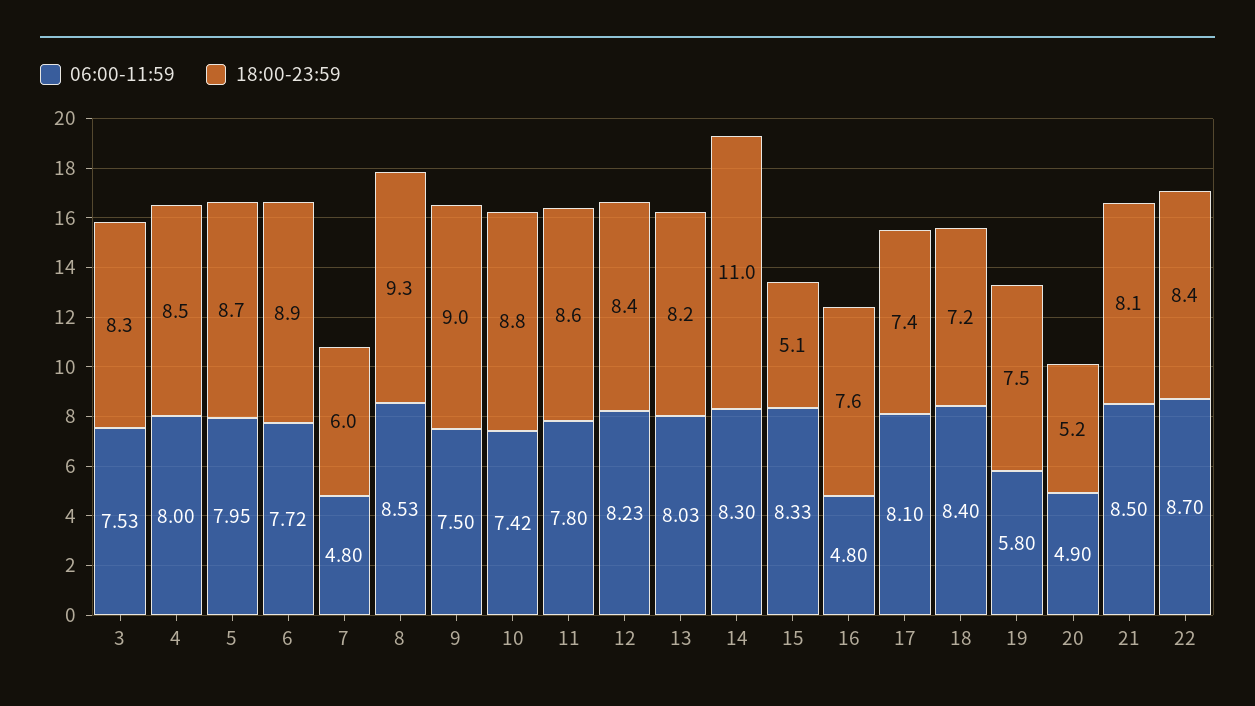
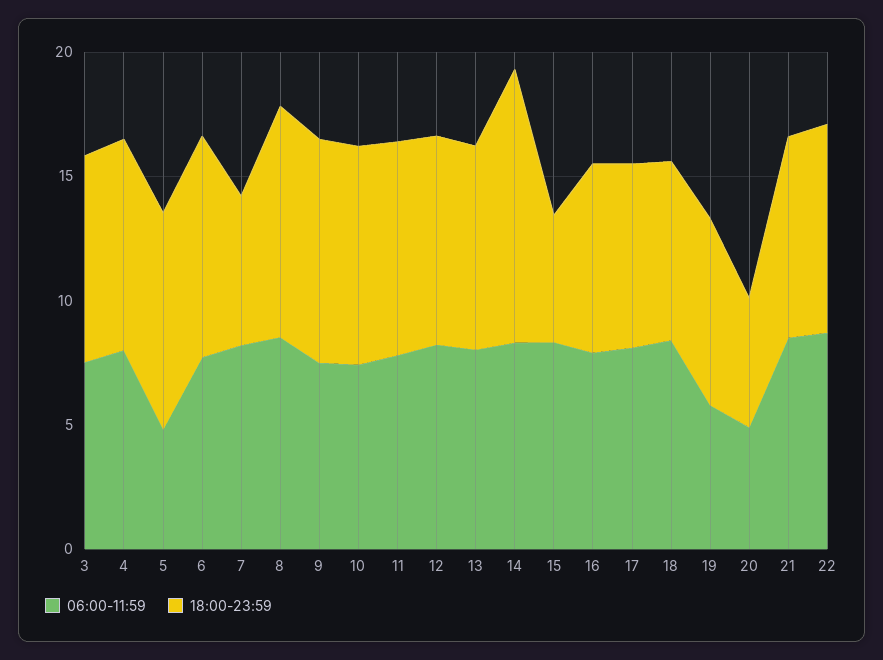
06:00-11:59, 5: 7.95 -> 5
06:00-11:59, 7: 4.8 -> 8
06:00-11:59, 16: 4.8 -> 8

